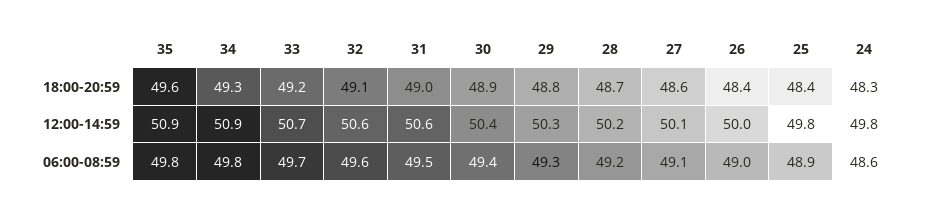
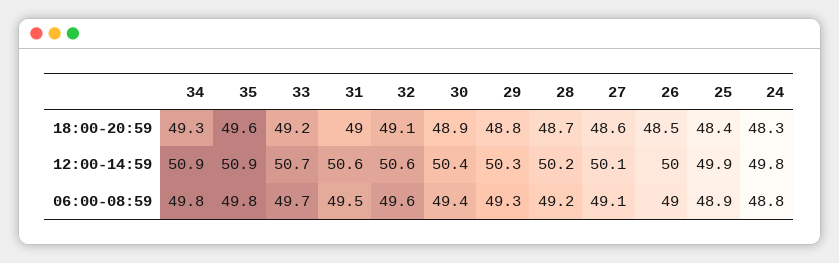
26, 18:00-20:59: 48.4 -> 48.5
25, 12:00-14:59: 49.8 -> 49.9
24, 06:00-08:59: 48.6 -> 48.8

